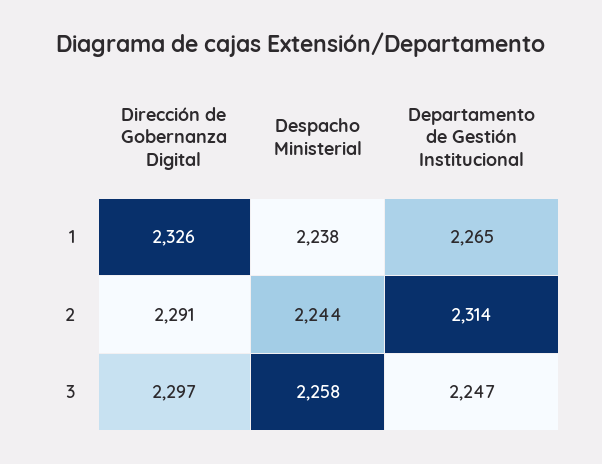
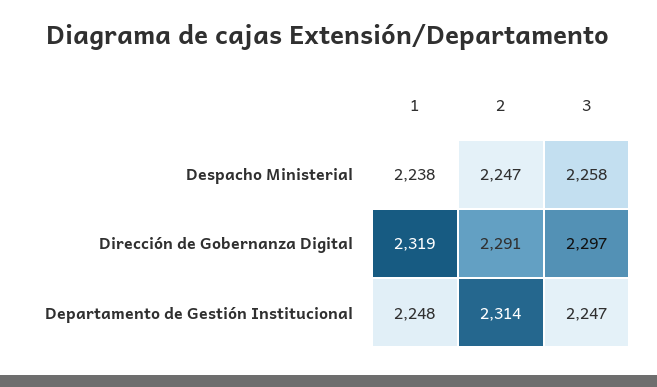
Dirección de Gobernanza Digital, 1: 2326 -> 2319
Departamento de Gestión Institucional, 1: 2265 -> 2248
Despacho Ministerial, 2: 2244 -> 2247

